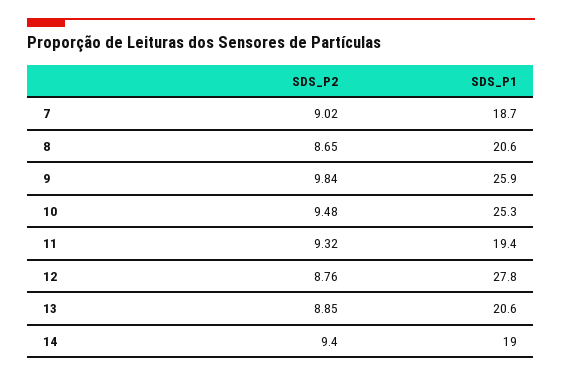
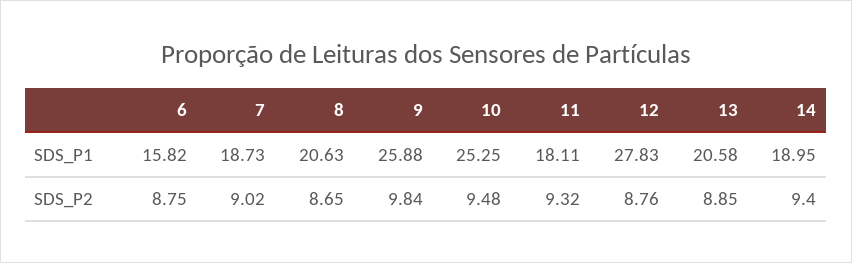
SDS_P1, 11: 19.4 -> 18.11
SDS_P1, 6: none -> 15.82
SDS_P2, 6: none -> 8.75

